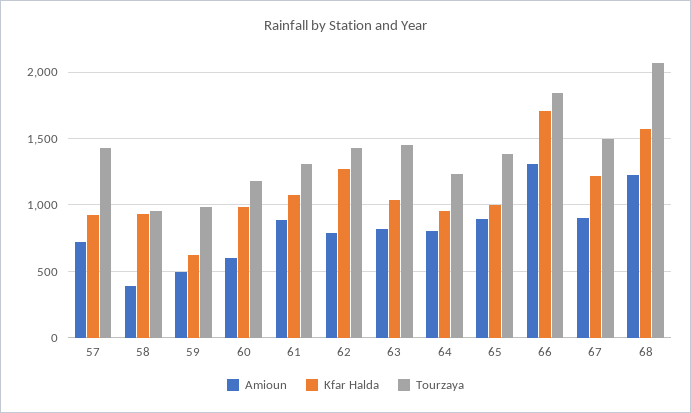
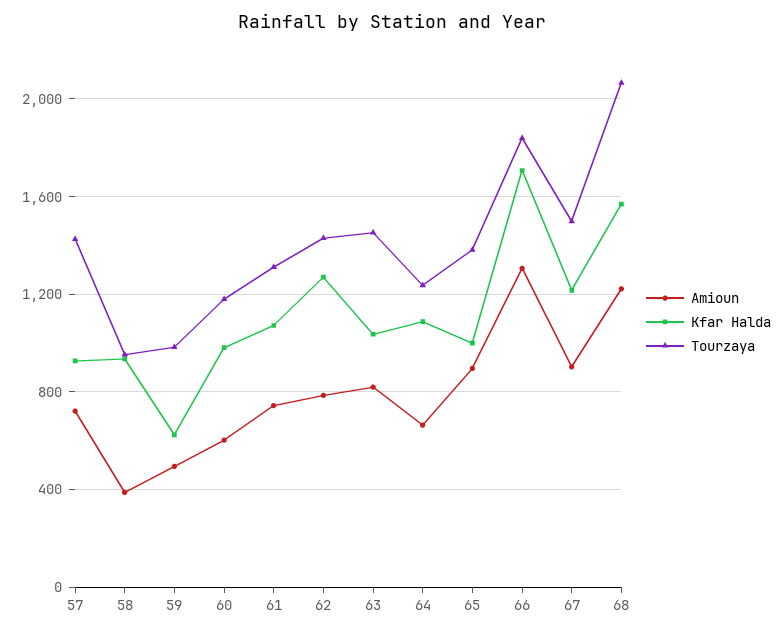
Amioun, 61: 900 -> 750
Amioun, 64: 800 -> 650
Kfar Halda, 64: 950 -> 1100

